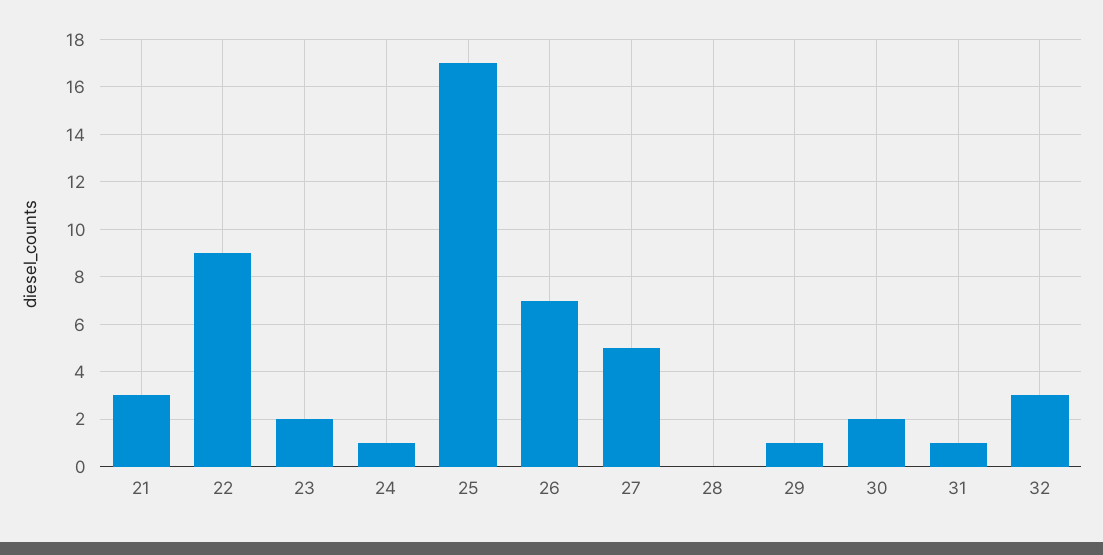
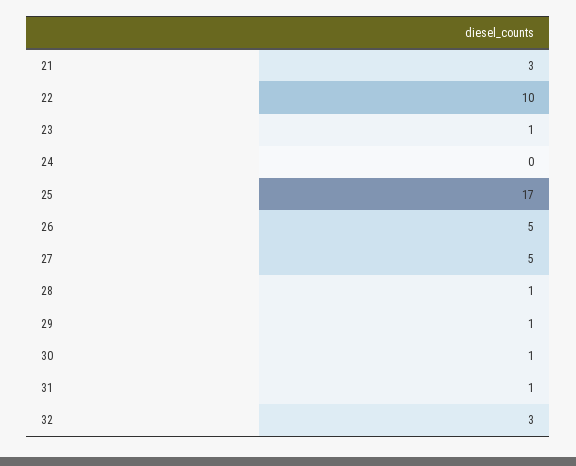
22: 9 -> 10
23: 2 -> 1
24: 1 -> 0
26: 7 -> 5
28: 0 -> 1
30: 2 -> 1

